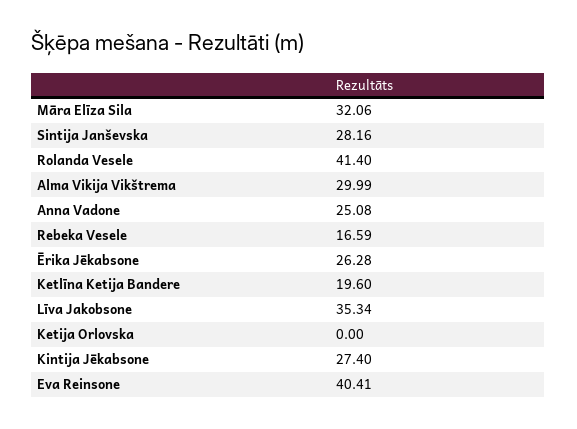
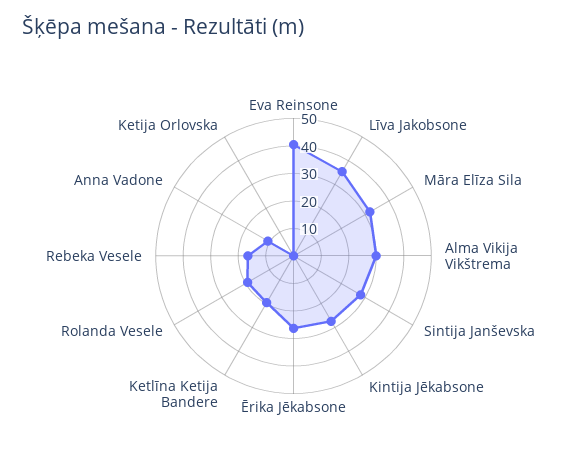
Rolanda Vesele: 41.4 -> 20
Anna Vadone: 25.08 -> 10

